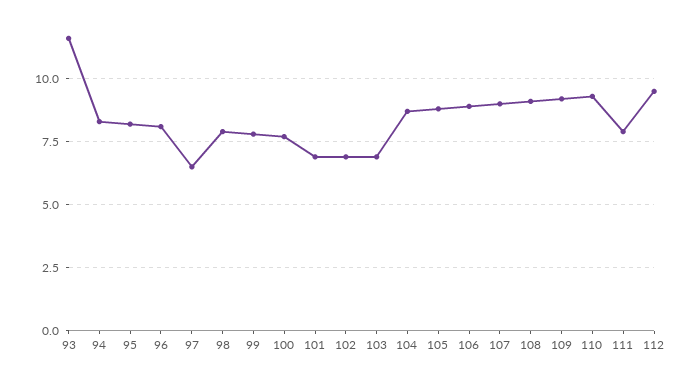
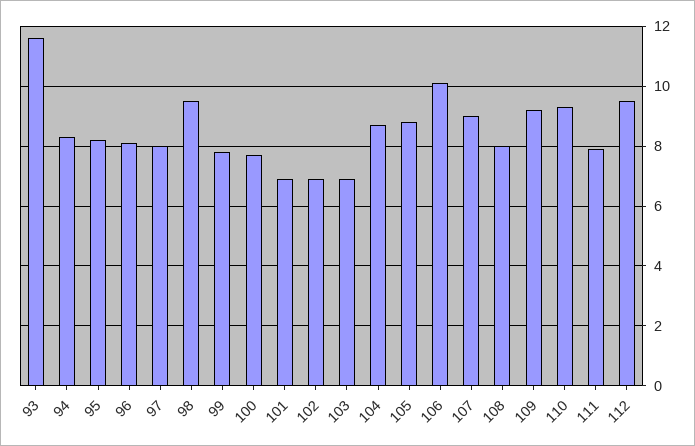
97: 6.5 -> 8
98: 8 -> 9.5
106: 9 -> 10
108: 9 -> 8

